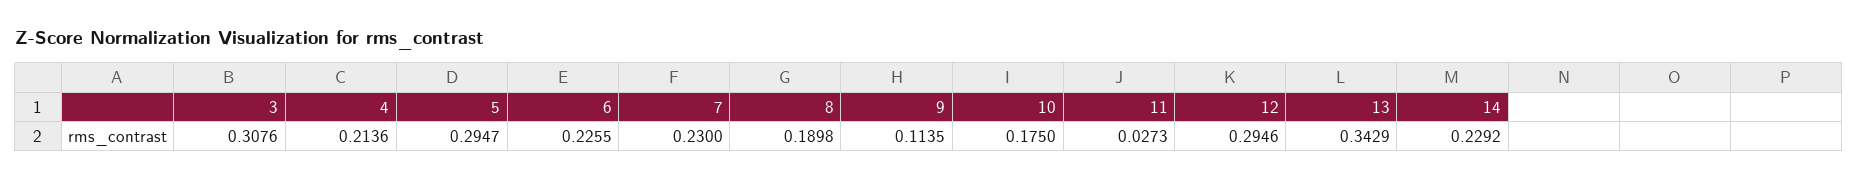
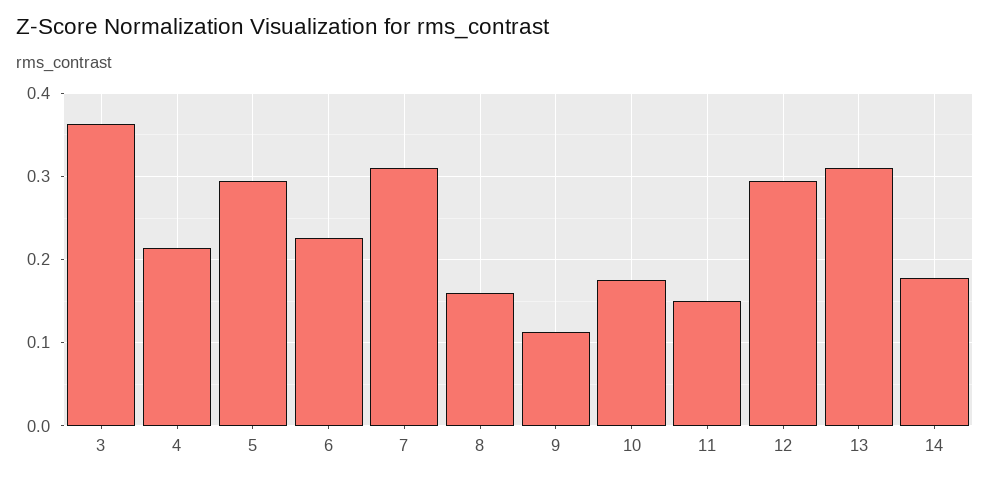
3: 0.3076 -> 0.36
7: 0.23 -> 0.31
8: 0.1898 -> 0.16
11: 0.0273 -> 0.15
13: 0.3429 -> 0.31
14: 0.2292 -> 0.18

